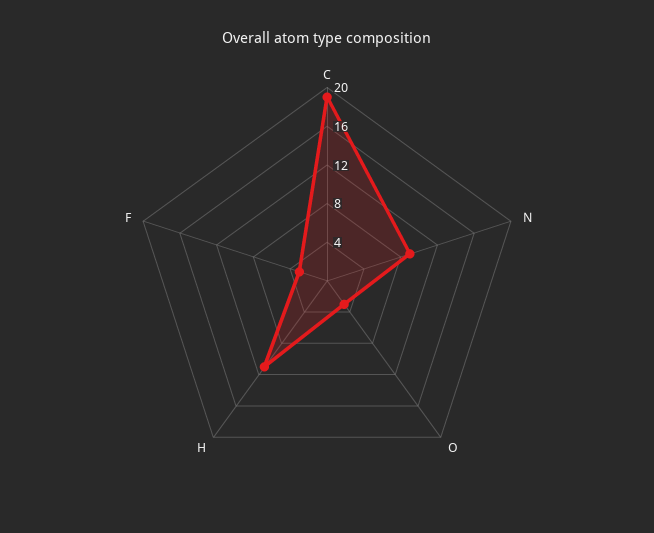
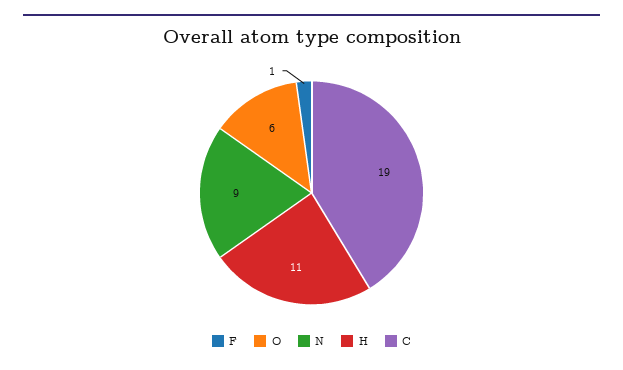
O: 3 -> 6
F: 3 -> 1

